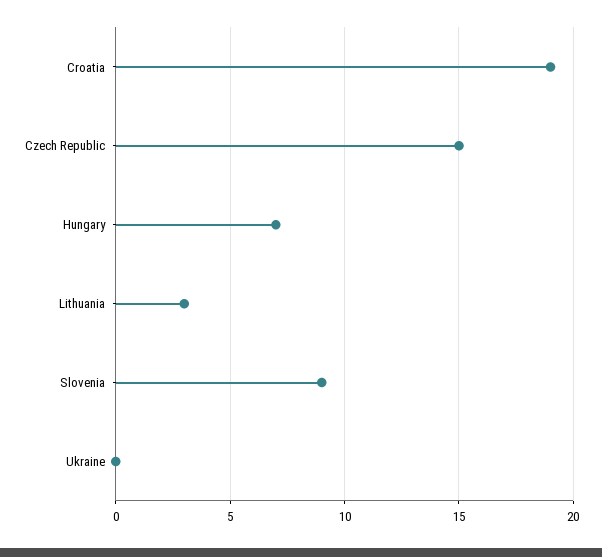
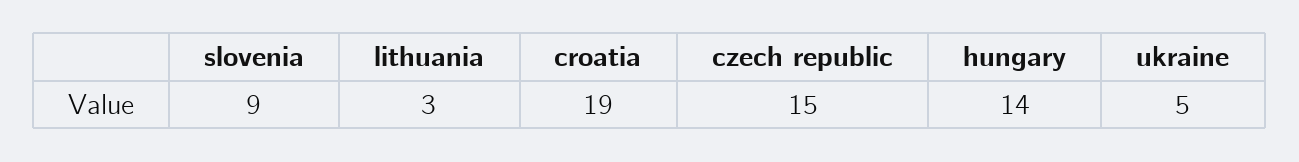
Hungary: 7 -> 14
Ukraine: 0 -> 5

